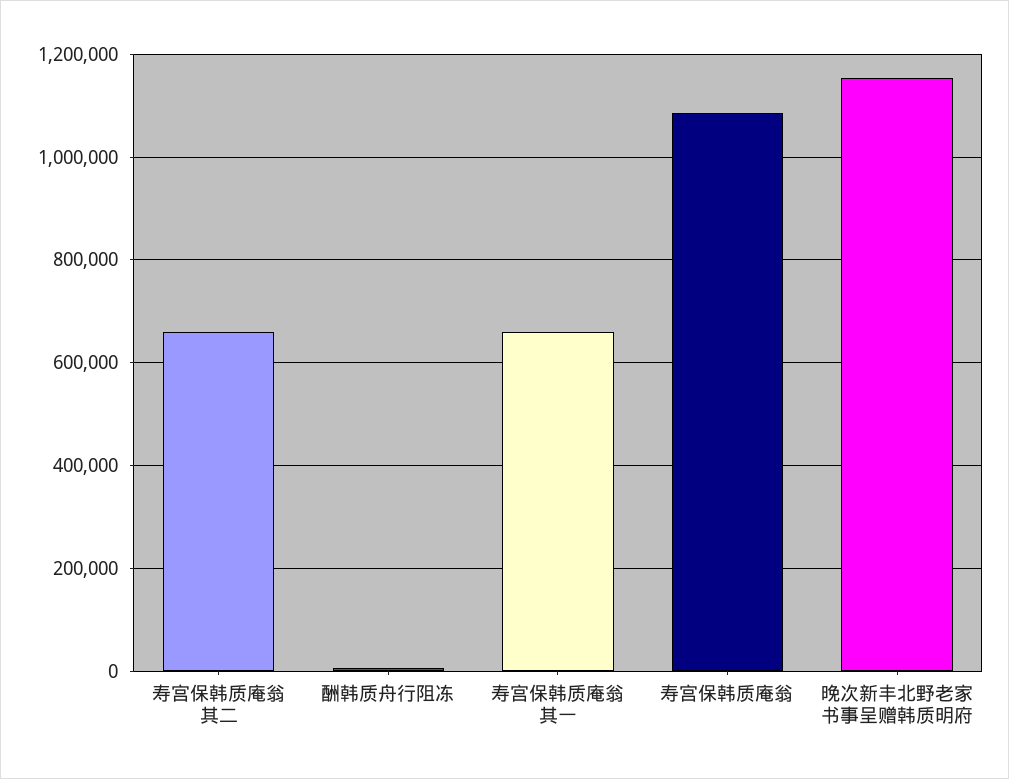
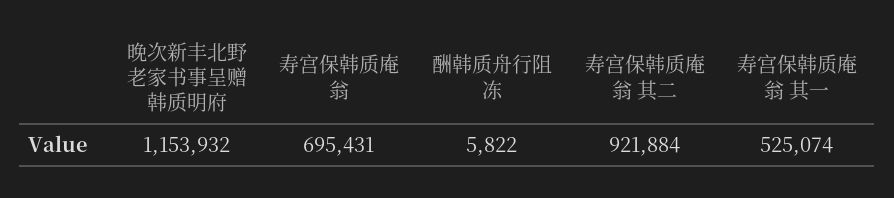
寿宫保韩质庵翁 其二: 660000 -> 921884
寿宫保韩质庵翁 其一: 660000 -> 525074
寿宫保韩质庵翁: 1080000 -> 695431

